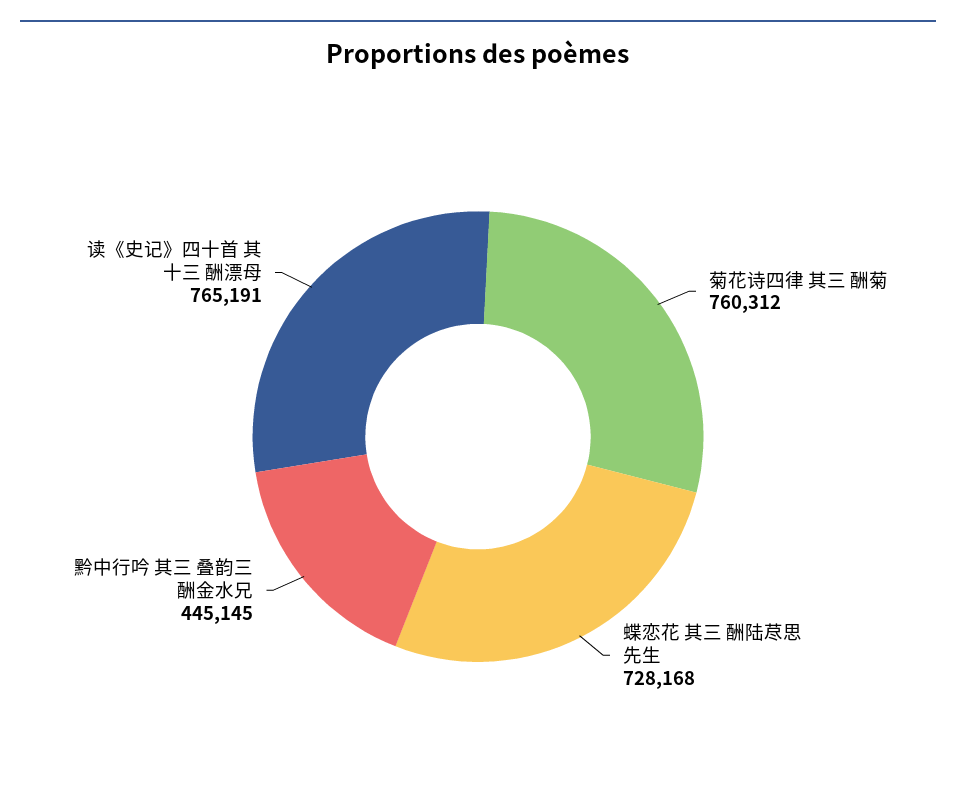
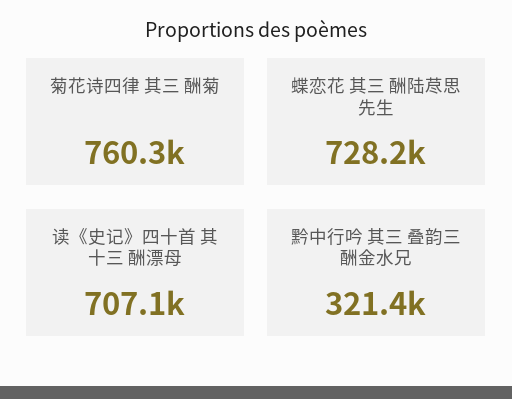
黔中行吟 其三 叠韵三酬金水兄: 445145 -> 321400
读《史记》四十首 其十三 酬漂母: 765191 -> 707100

